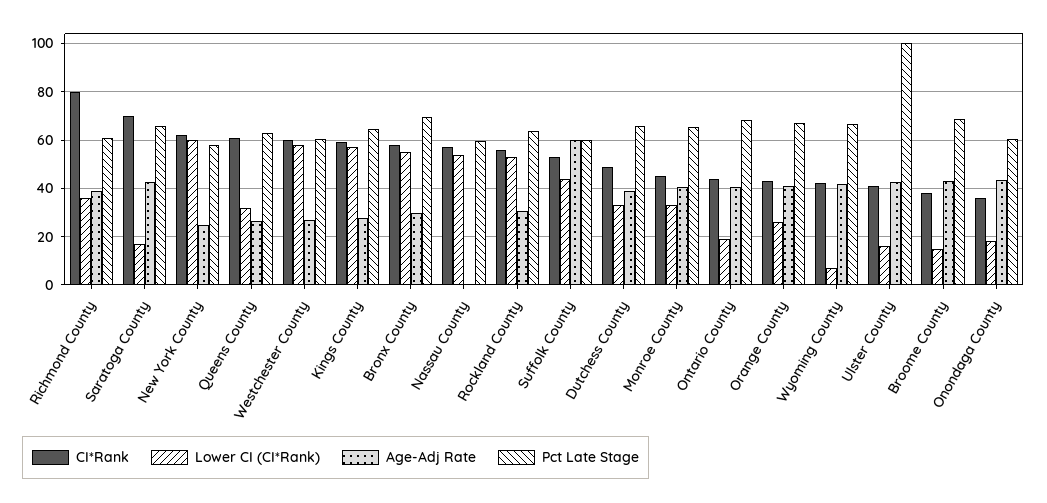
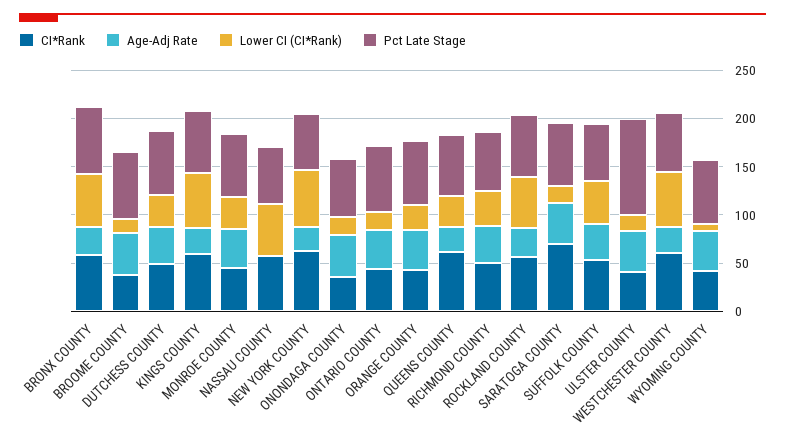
CI*Rank, Richmond County: 80 -> 50
Age-Adj Rate, Suffolk County: 60 -> 40

